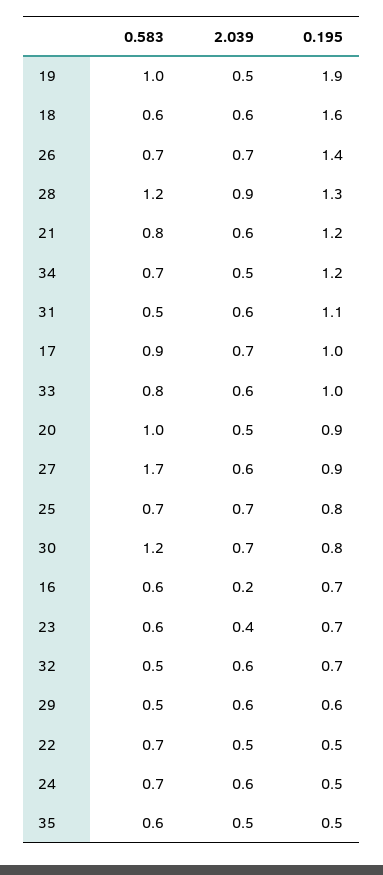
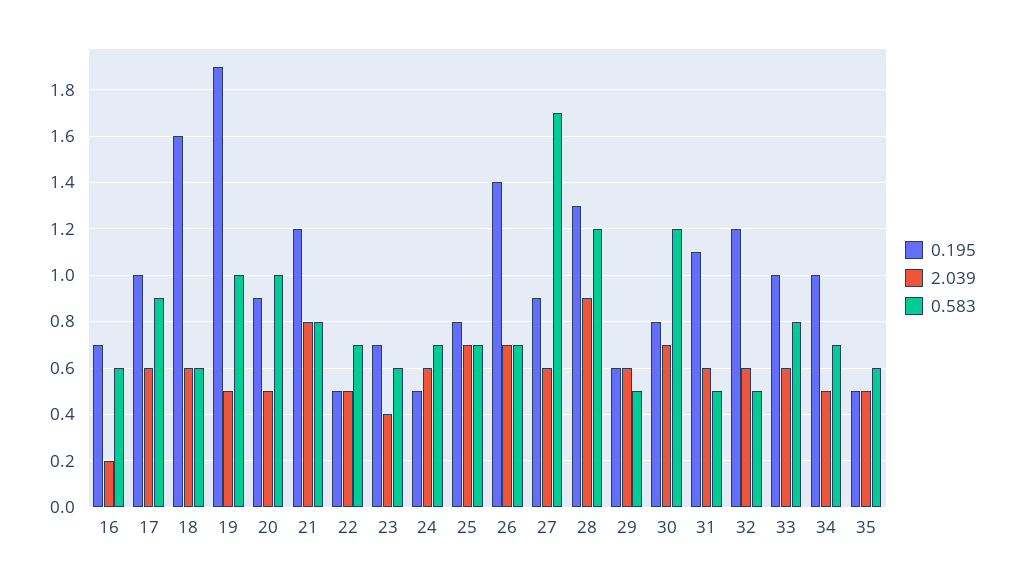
2.039, 21: 0.6 -> 0.8
0.195, 34: 1.2 -> 1
2.039, 17: 0.7 -> 0.6
0.195, 32: 0.7 -> 1.2

